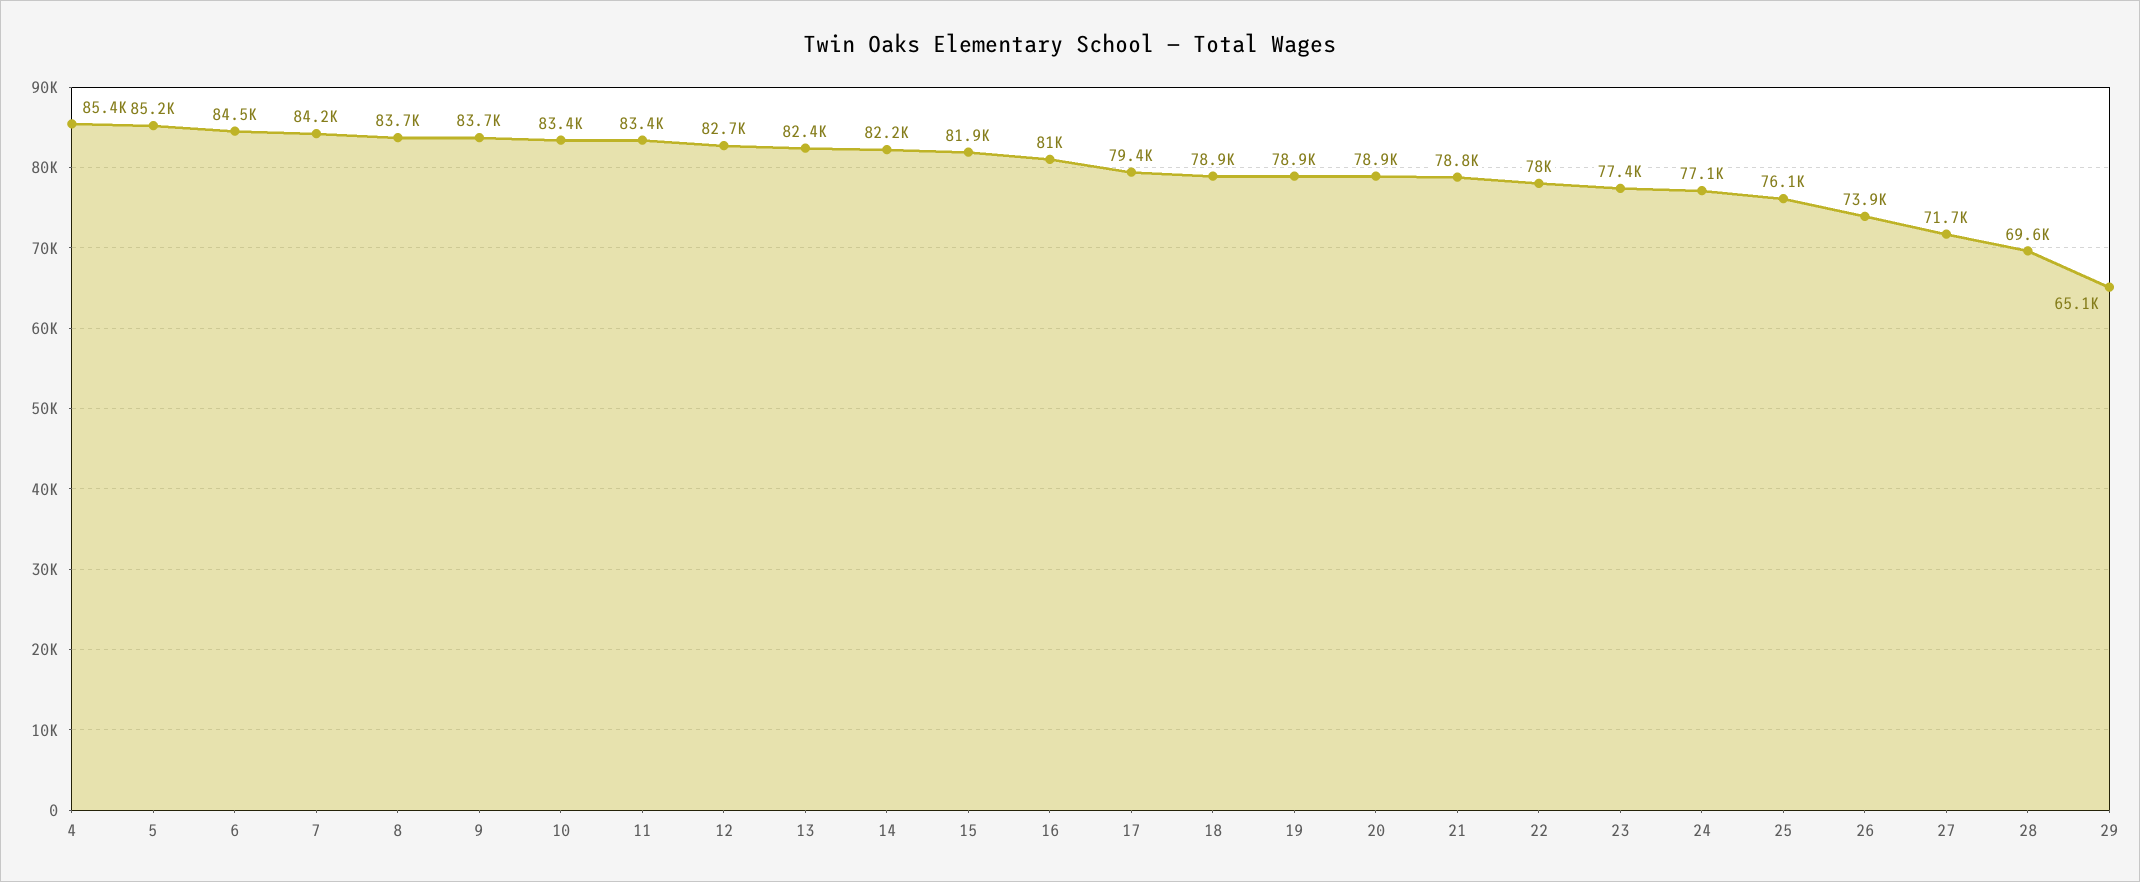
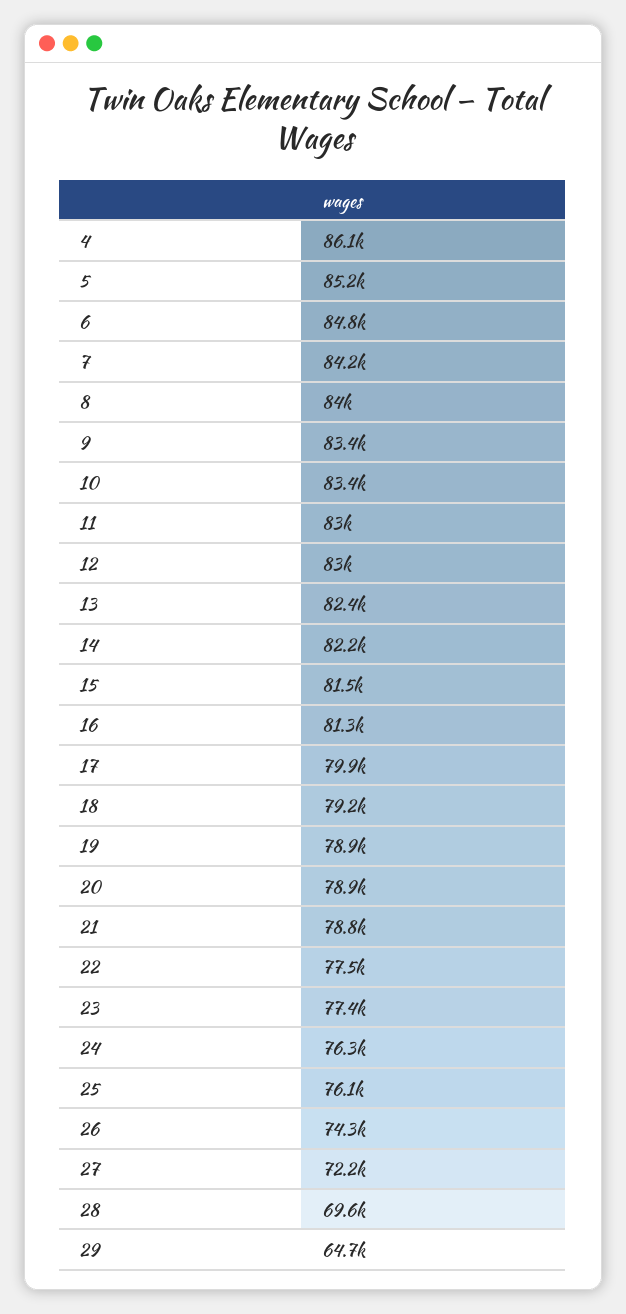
4: 85400 -> 86100
6: 84500 -> 84800
8: 83700 -> 84000
9: 83700 -> 83400
11: 83400 -> 83000
12: 82700 -> 83000
15: 81900 -> 81500
16: 81000 -> 81300
17: 79400 -> 79900
18: 78900 -> 79200
22: 78000 -> 77500
24: 77100 -> 76300
26: 73900 -> 74300
27: 71700 -> 72200
29: 65100 -> 64700

